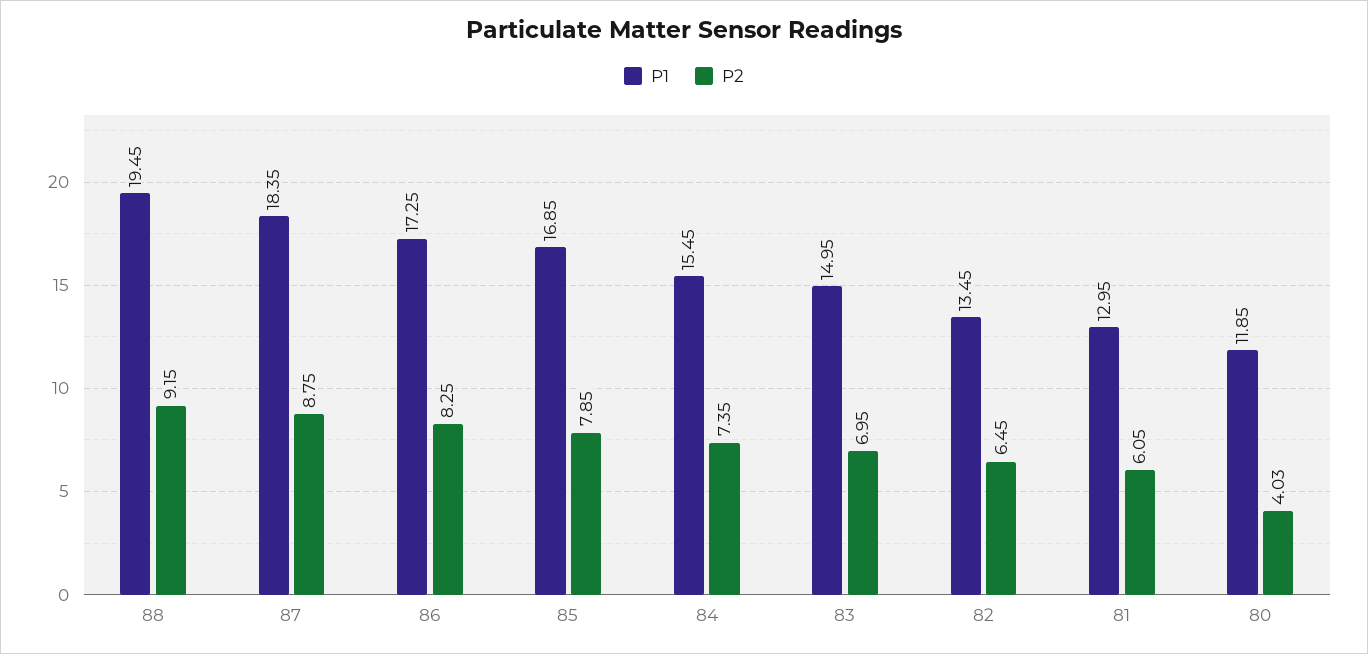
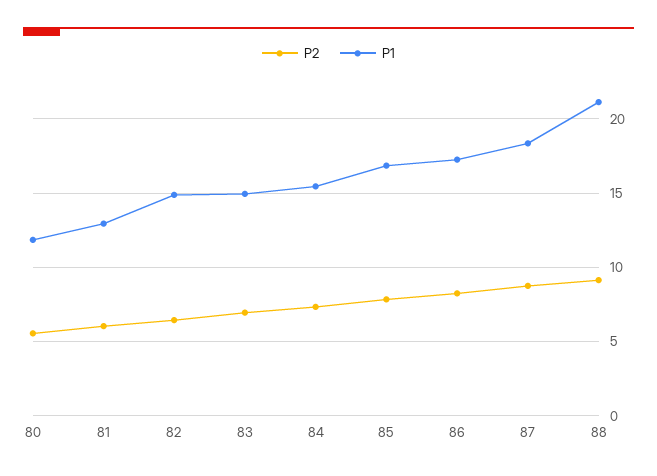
P1, 88: 19.45 -> 21
P1, 82: 13.45 -> 15
P2, 80: 4.03 -> 5.5

